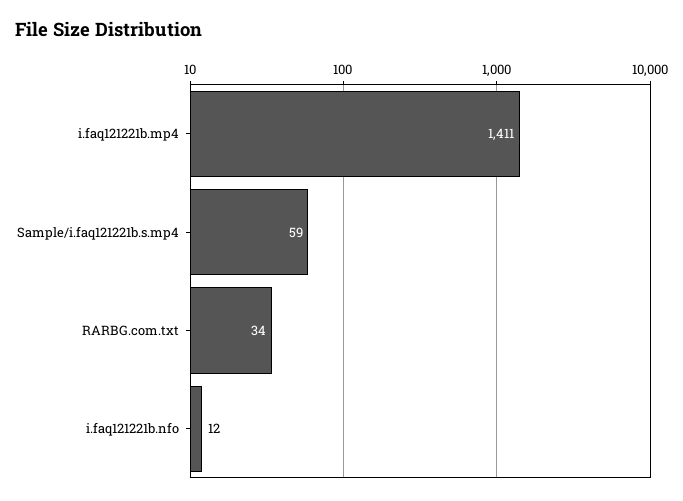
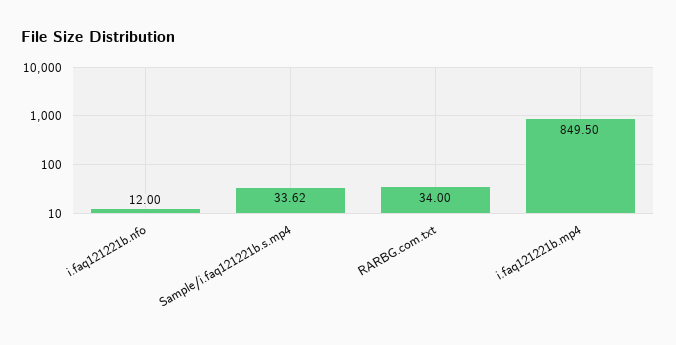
i.faq121221b.mp4: 1411 -> 849.5
Sample/i.faq121221b.s.mp4: 59 -> 33.62

